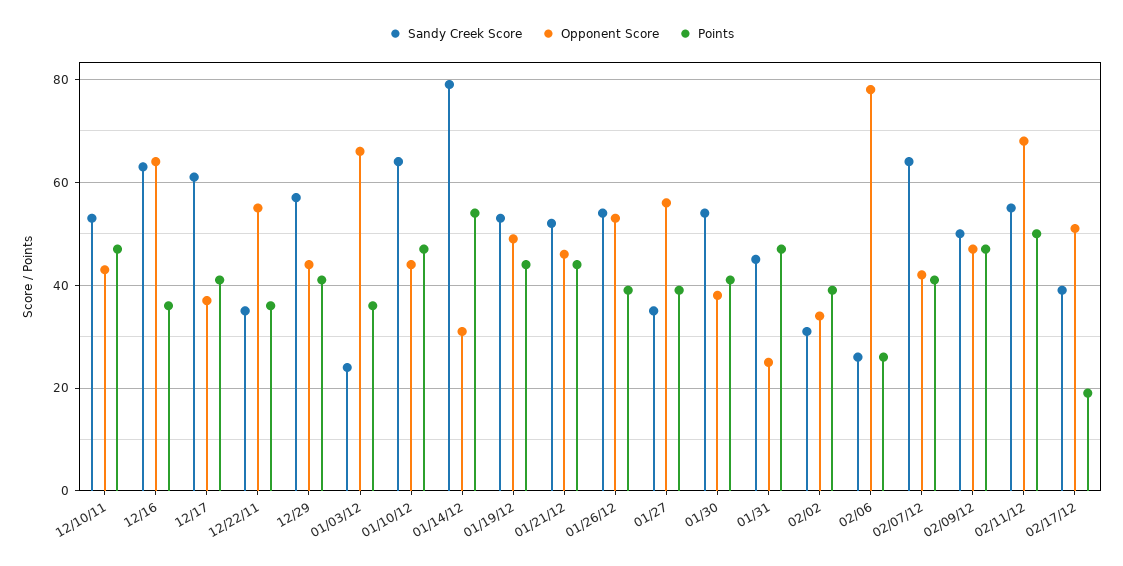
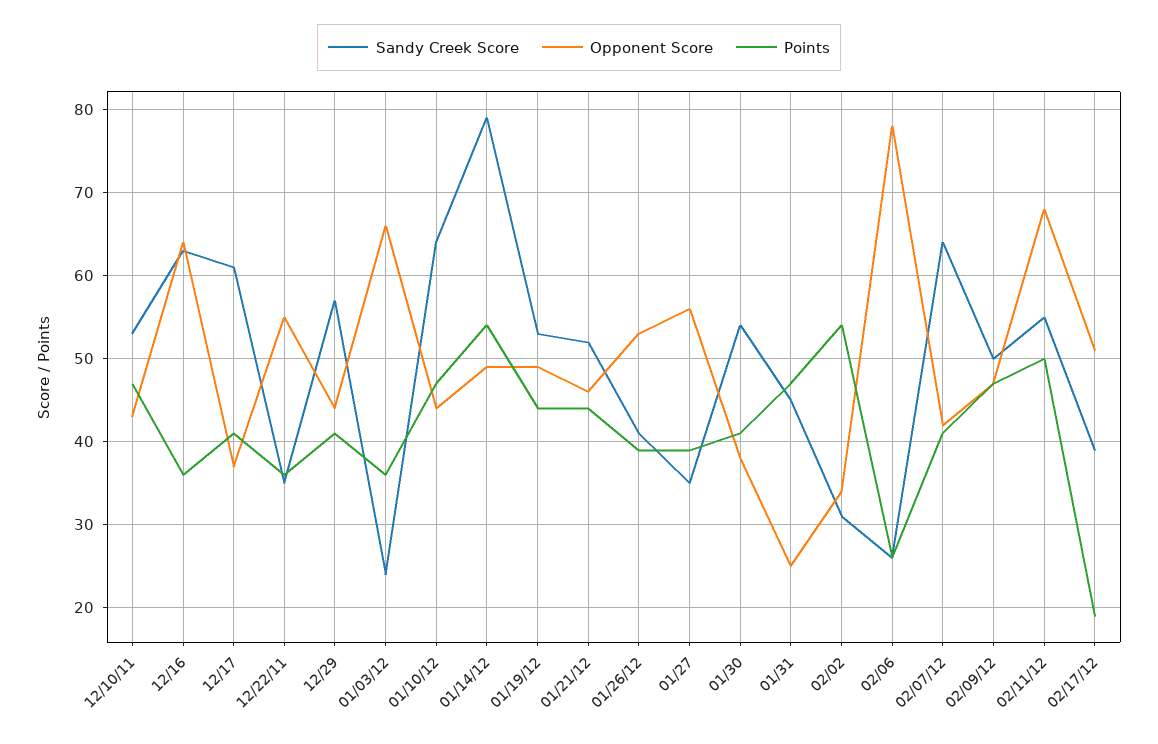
Opponent Score, 01/14/12: 30 -> 49
Sandy Creek Score, 01/26/12: 55 -> 41
Points, 02/02: 40 -> 54

